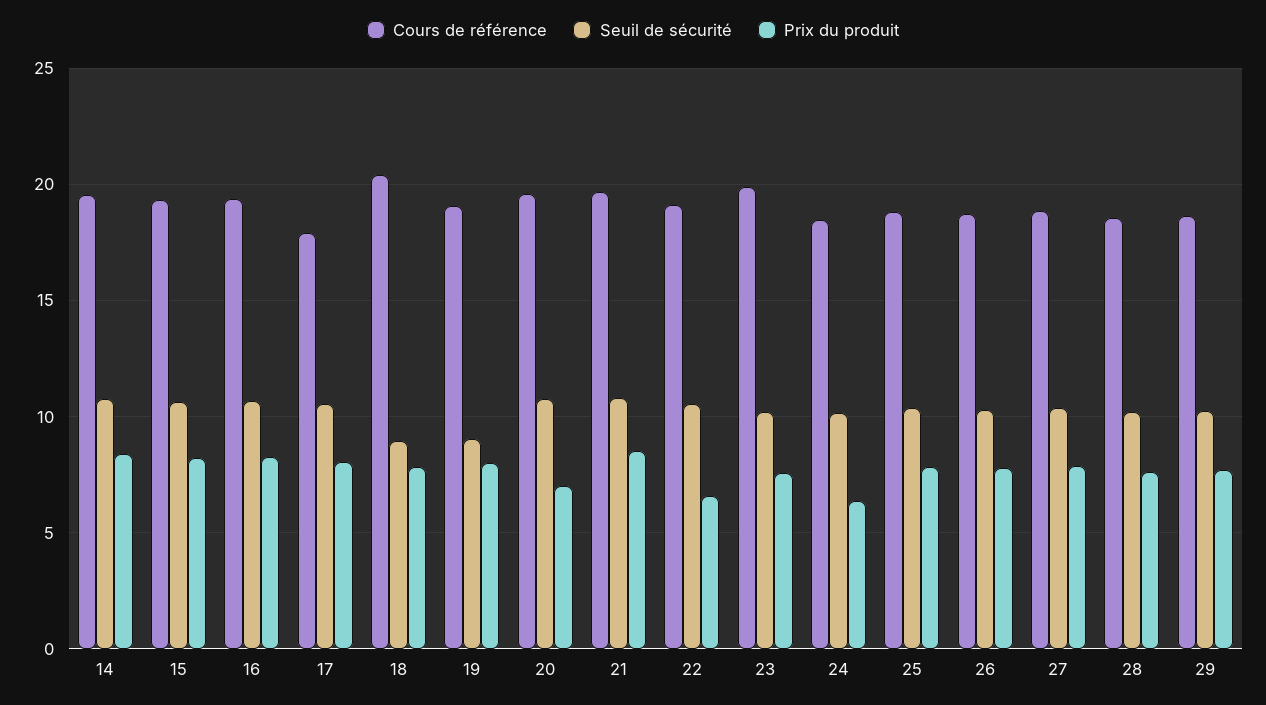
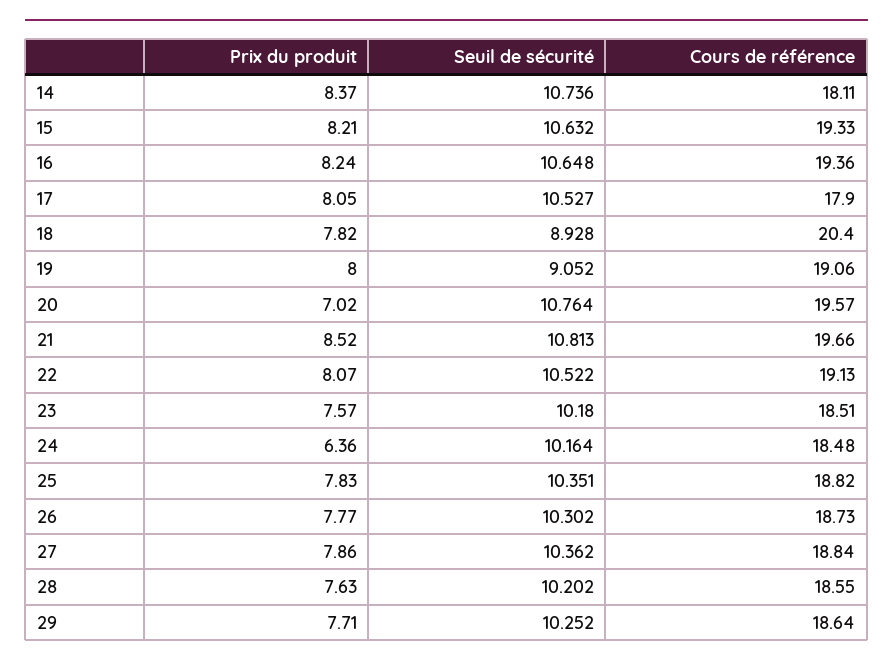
Cours de référence, 14: 19.5 -> 18.11
Prix du produit, 22: 6.5 -> 8.07
Cours de référence, 23: 20 -> 18.51

